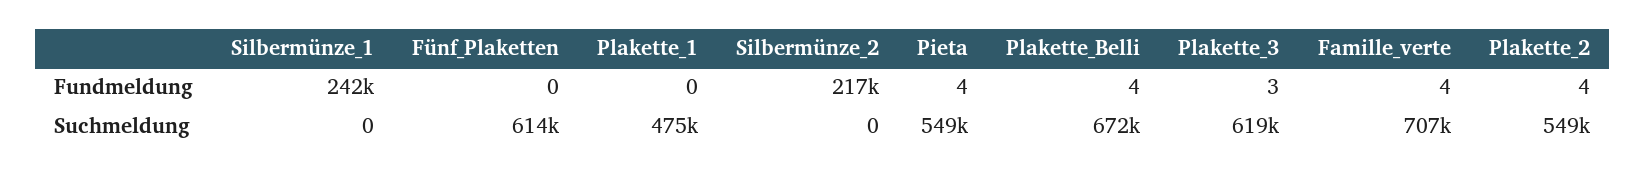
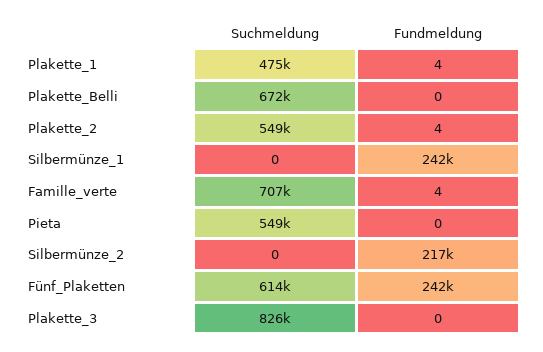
Fünf_Plaketten, Fundmeldung: 0 -> 242000
Plakette_1, Fundmeldung: 0 -> 4
Pieta, Fundmeldung: 4 -> 0
Plakette_Belli, Fundmeldung: 4 -> 0
Plakette_3, Fundmeldung: 3 -> 0
Plakette_3, Suchmeldung: 619000 -> 826000

